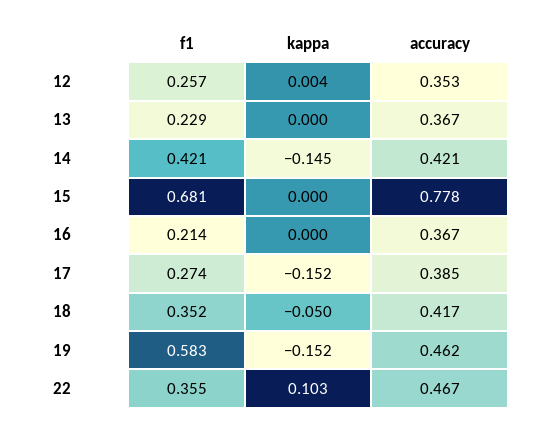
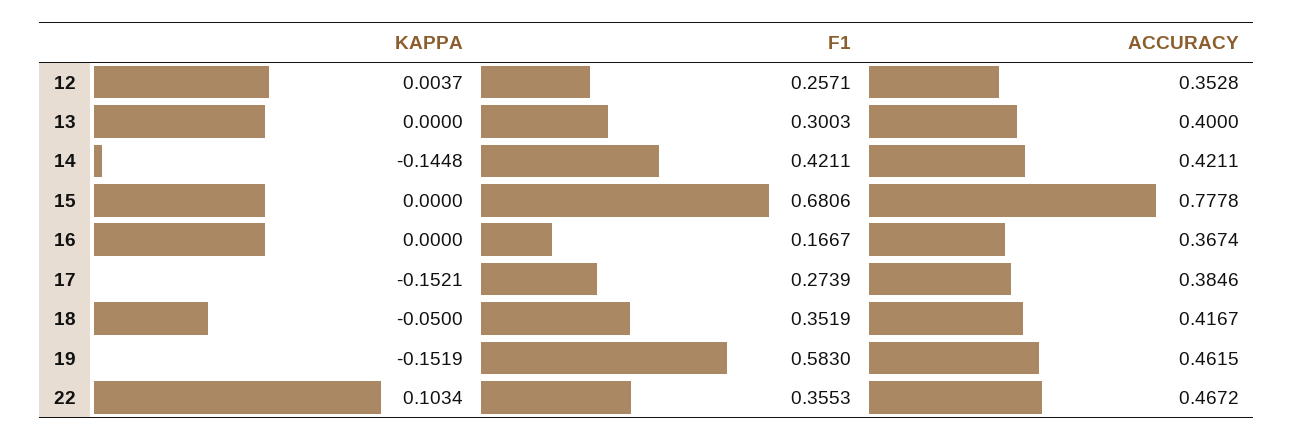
f1, 13: 0.229 -> 0.3003
accuracy, 13: 0.367 -> 0.4
f1, 16: 0.214 -> 0.1667

